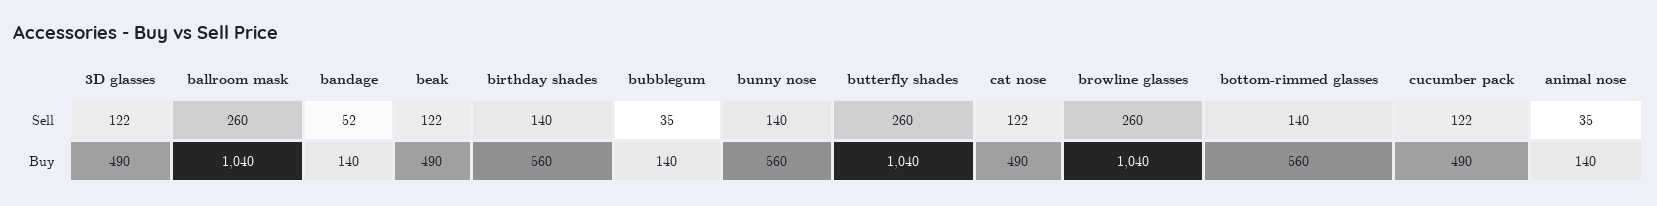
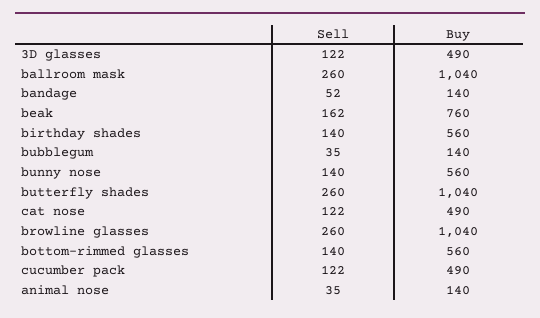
beak, Sell: 122 -> 162
beak, Buy: 490 -> 760

